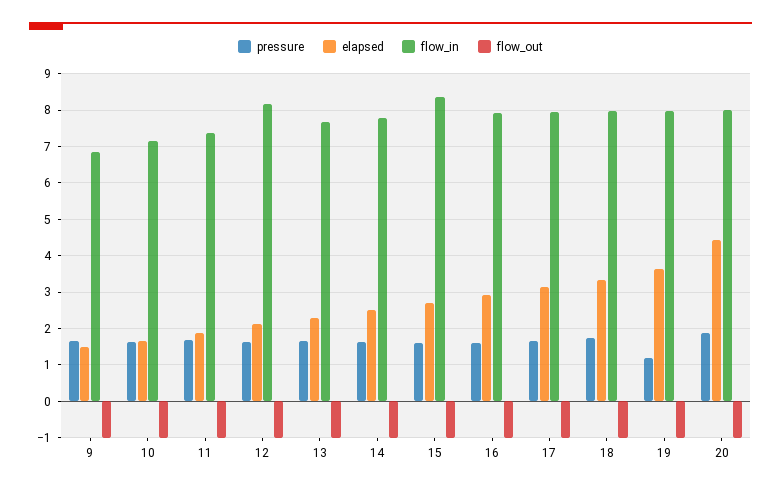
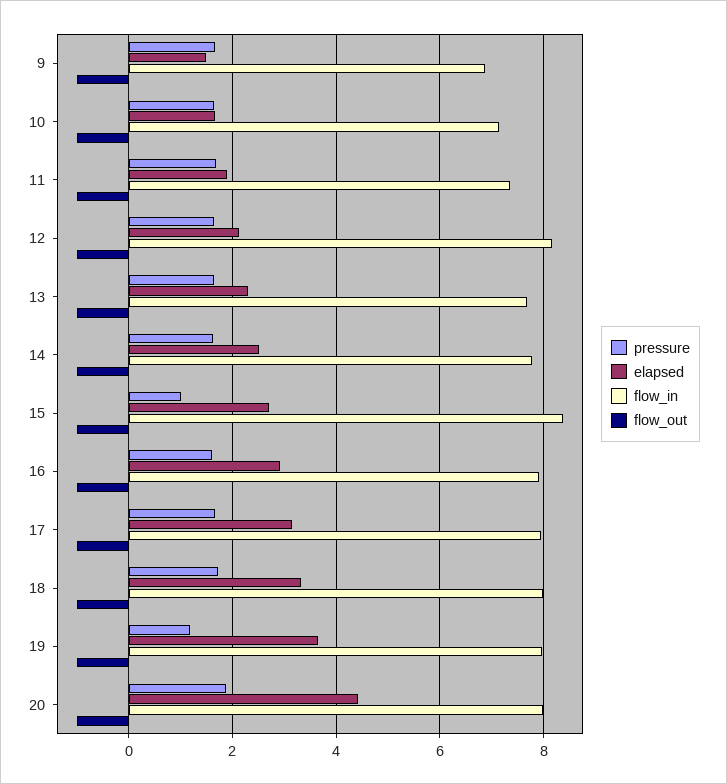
pressure, 15: 1.6 -> 1

